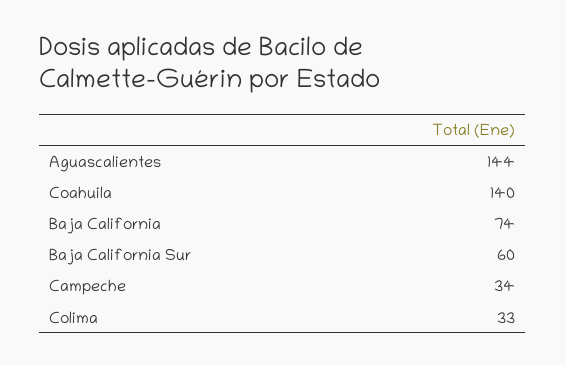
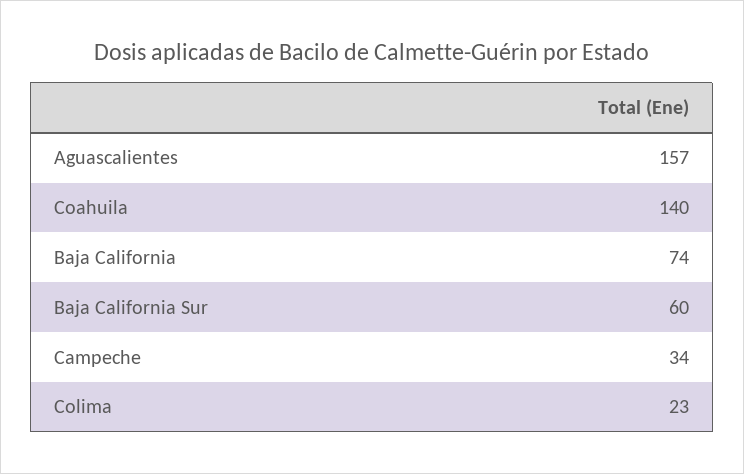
Aguascalientes: 144 -> 157
Colima: 33 -> 23

